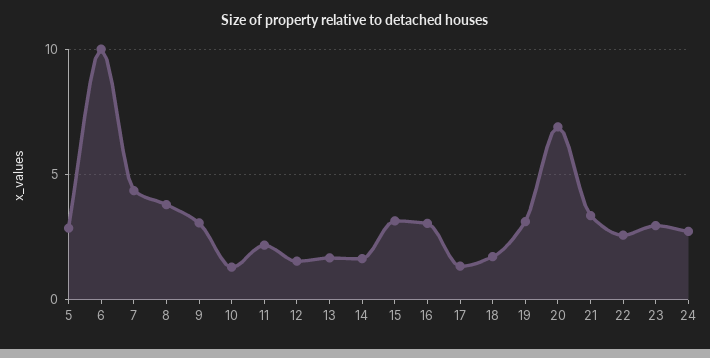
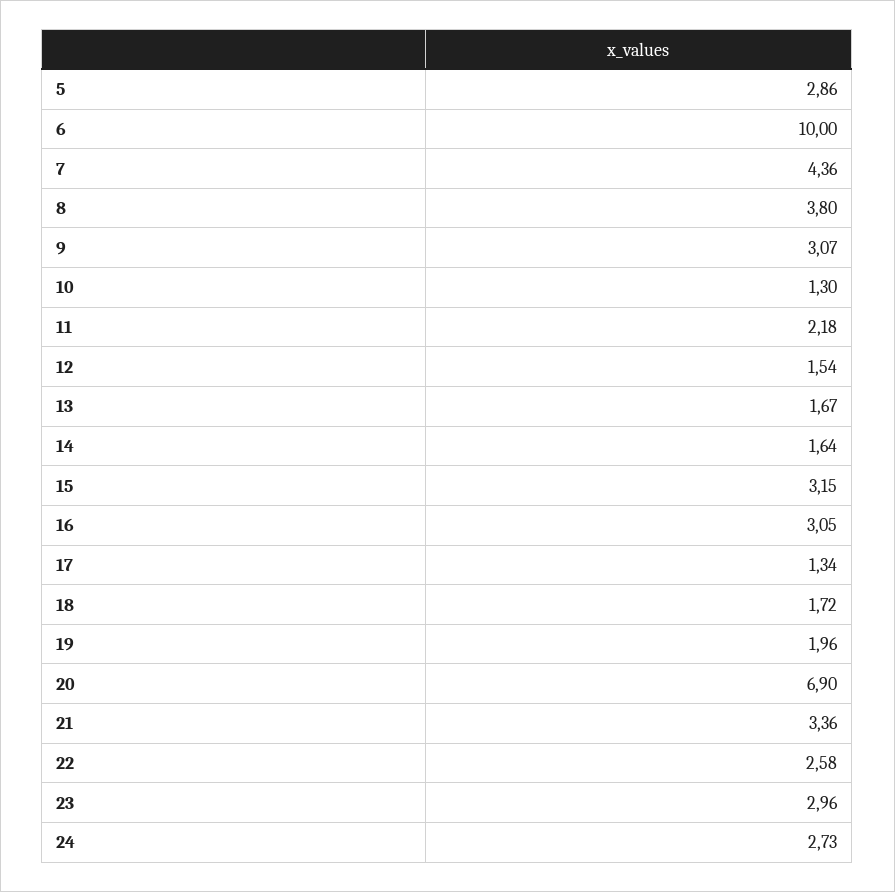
19: 3 -> 1.96

